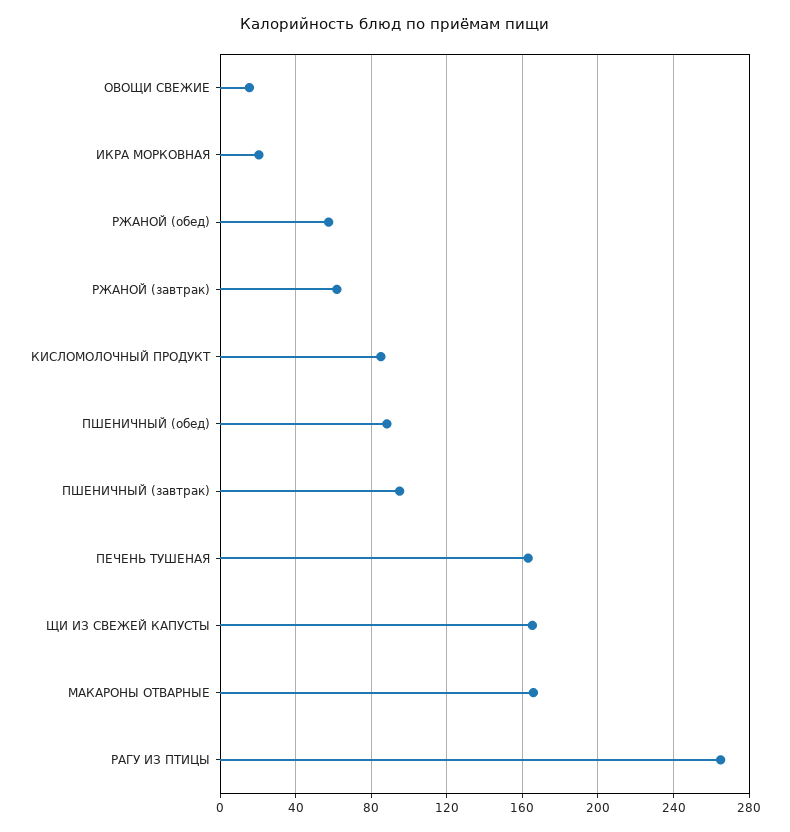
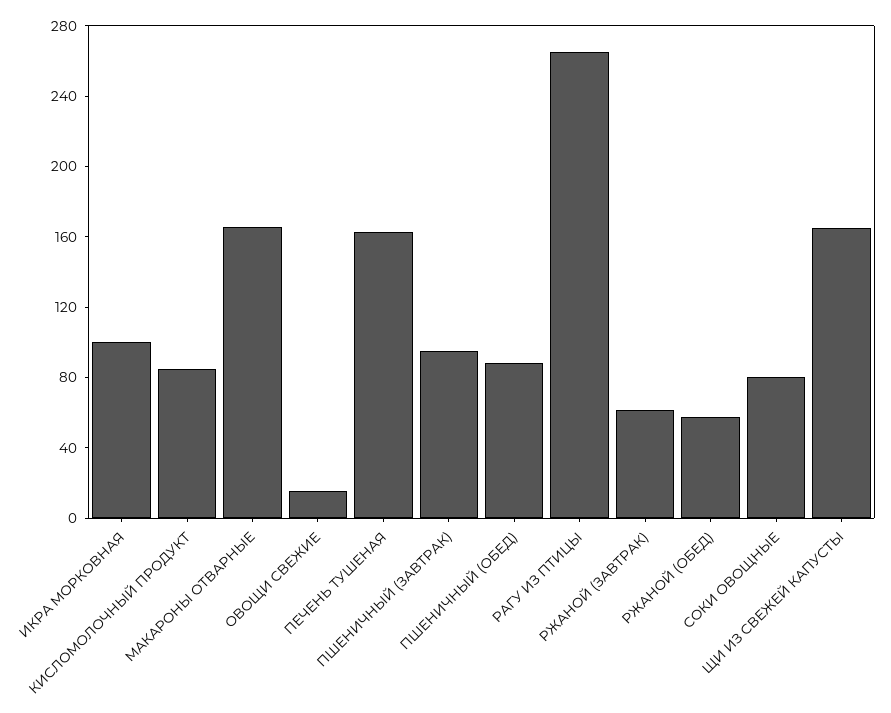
ИКРА МОРКОВНАЯ: 20 -> 100
СОКИ ОВОЩНЫЕ: none -> 80

